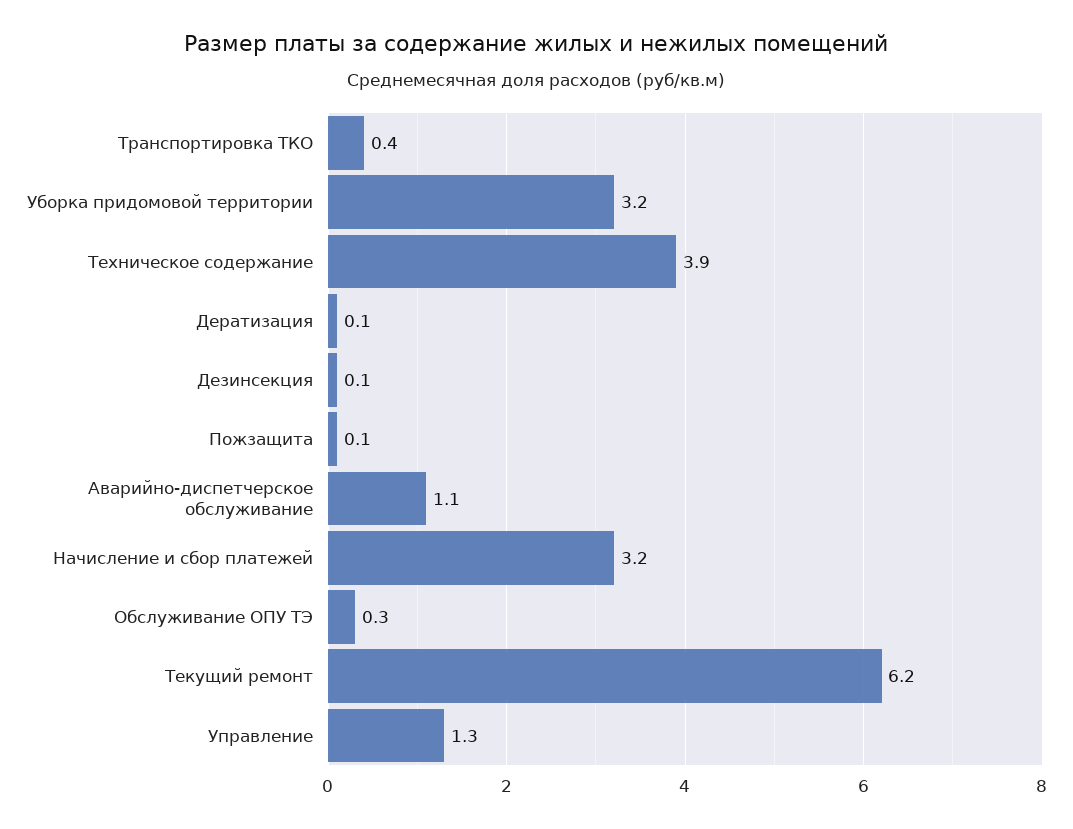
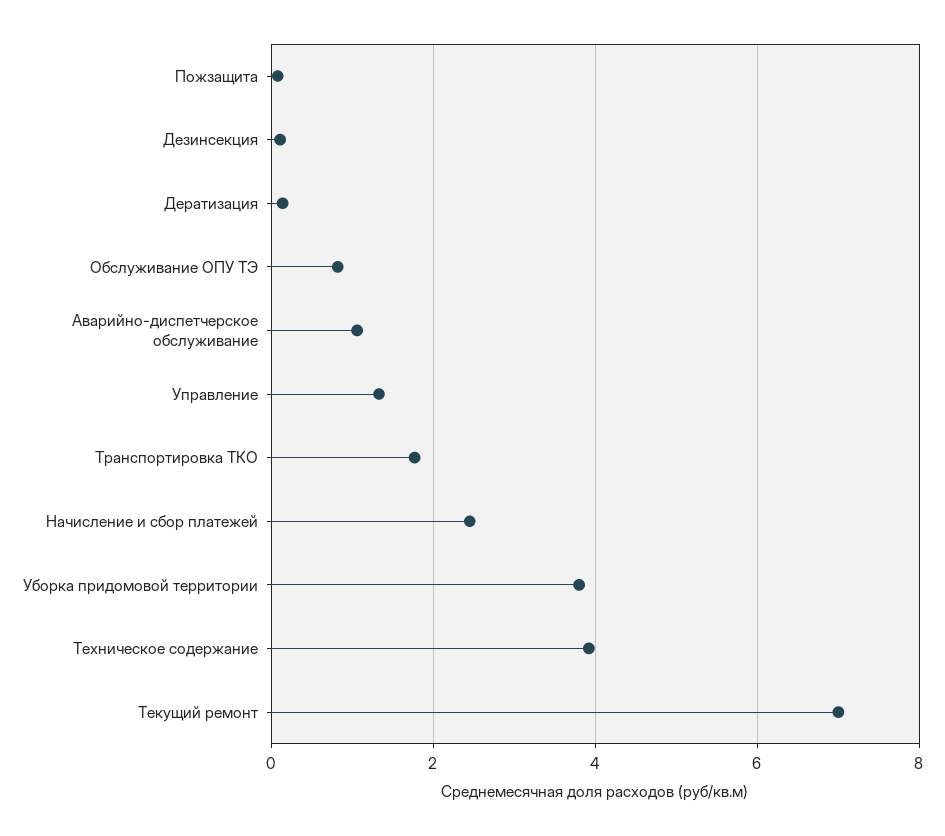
Транспортировка ТКО: 0.4 -> 1.8
Уборка придомовой территории: 3.2 -> 3.8
Начисление и сбор платежей: 3.2 -> 2.4
Обслуживание ОПУ ТЭ: 0.3 -> 0.8
Текущий ремонт: 6.2 -> 7

